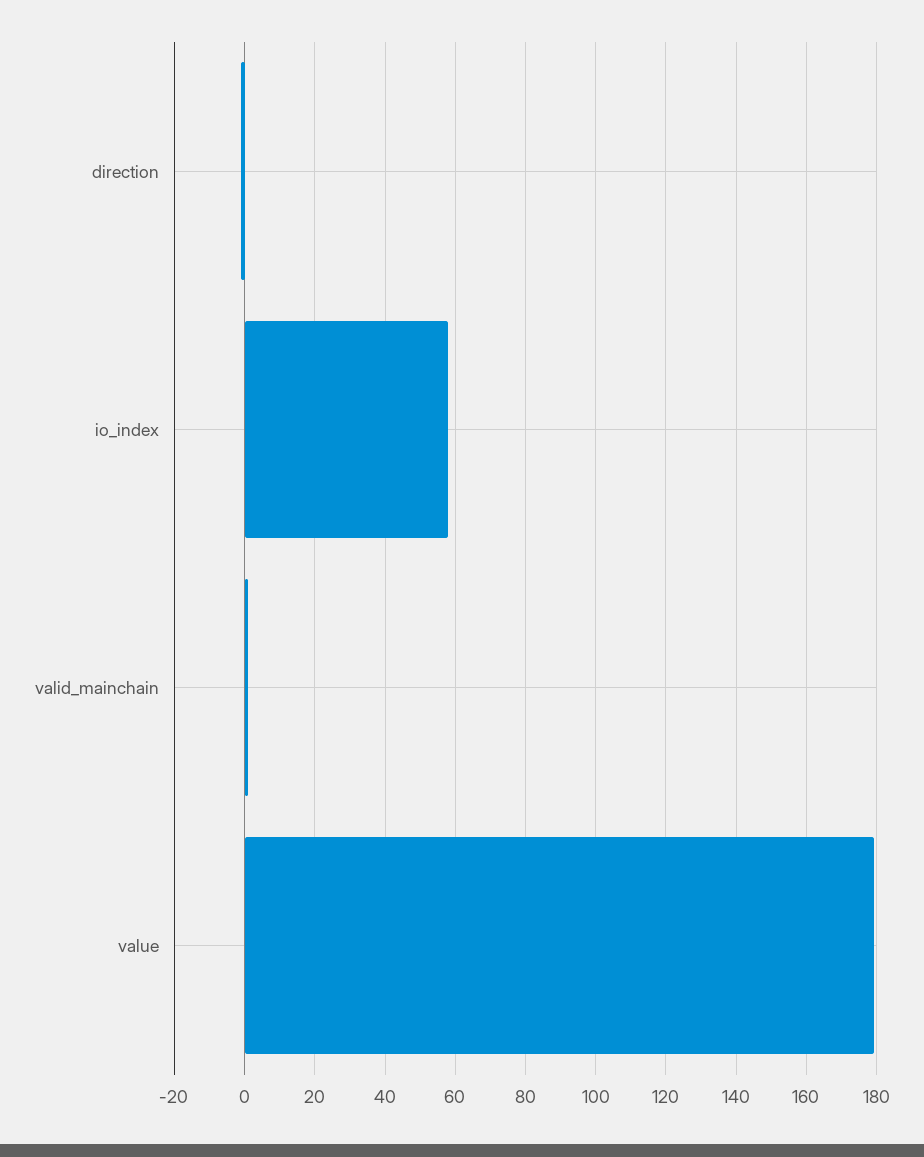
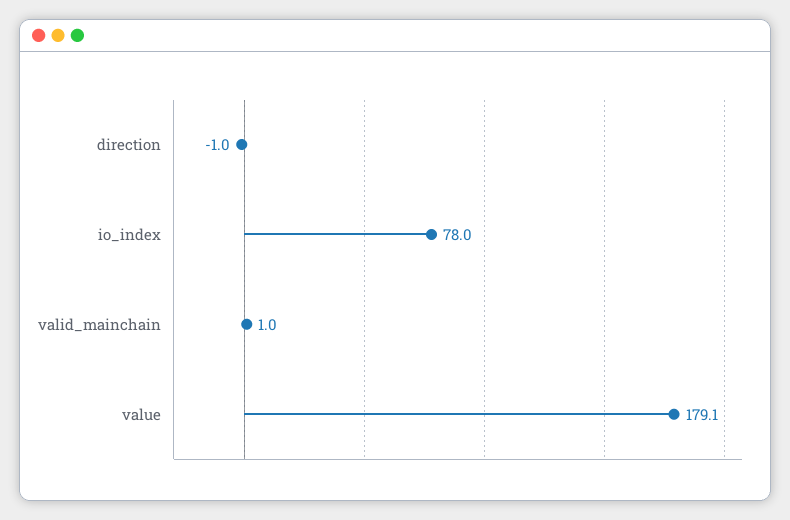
io_index: 58 -> 78

